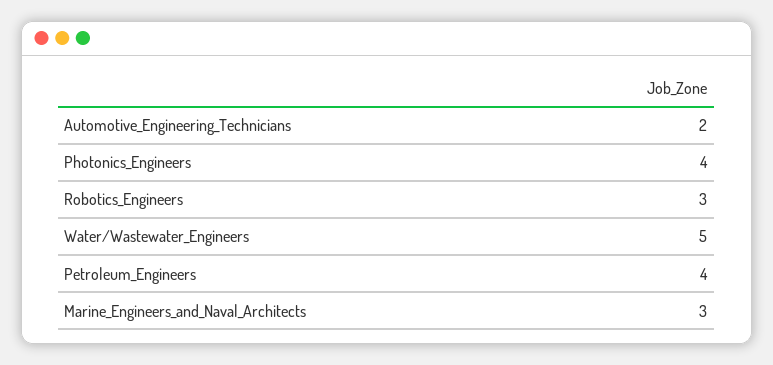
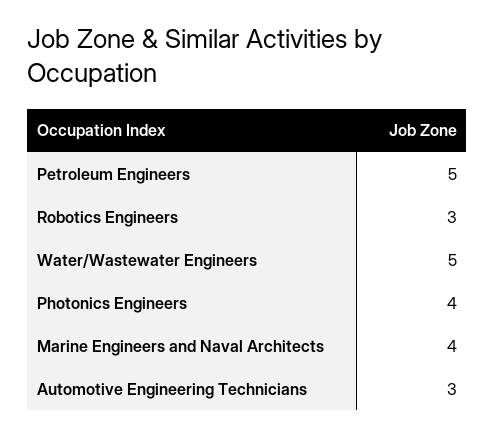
Automotive_Engineering_Technicians: 2 -> 3
Petroleum_Engineers: 4 -> 5
Marine_Engineers_and_Naval_Architects: 3 -> 4

